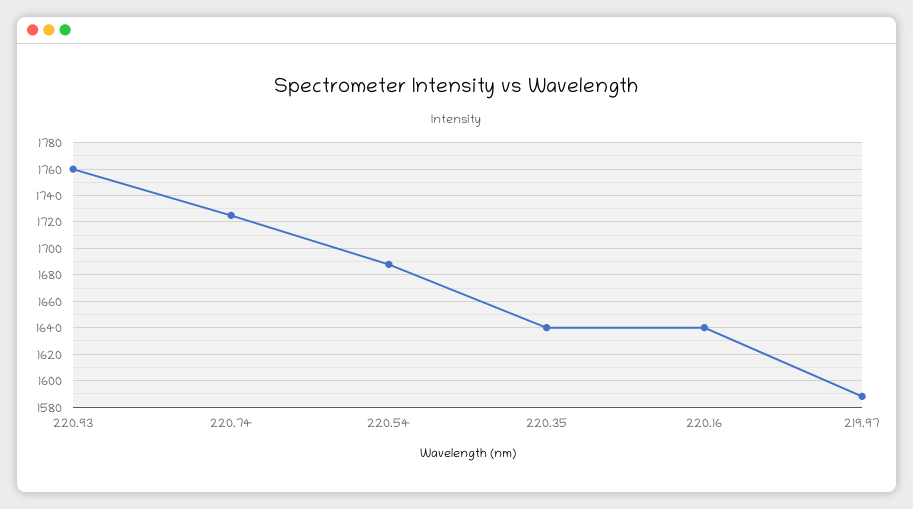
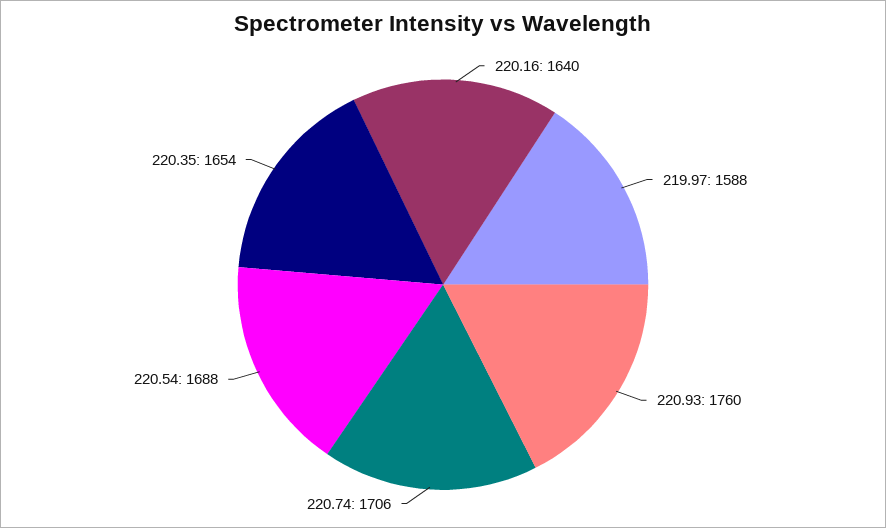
220.74: 1725 -> 1706
220.35: 1640 -> 1654

